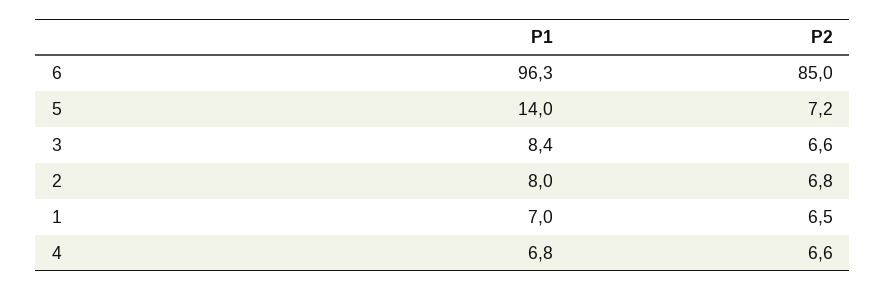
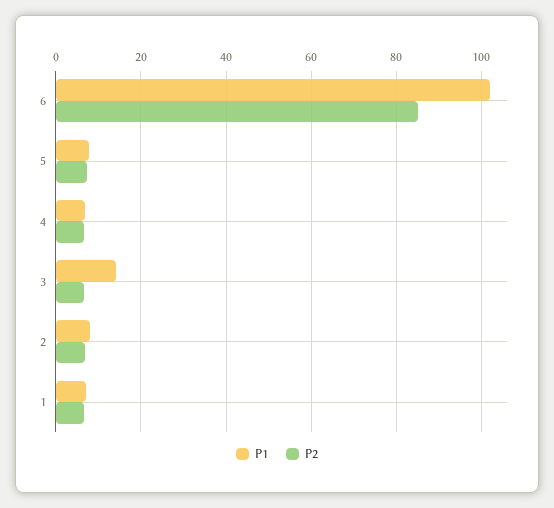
P1, 6: 96.3 -> 102
P1, 5: 14 -> 8
P1, 3: 8.4 -> 14

